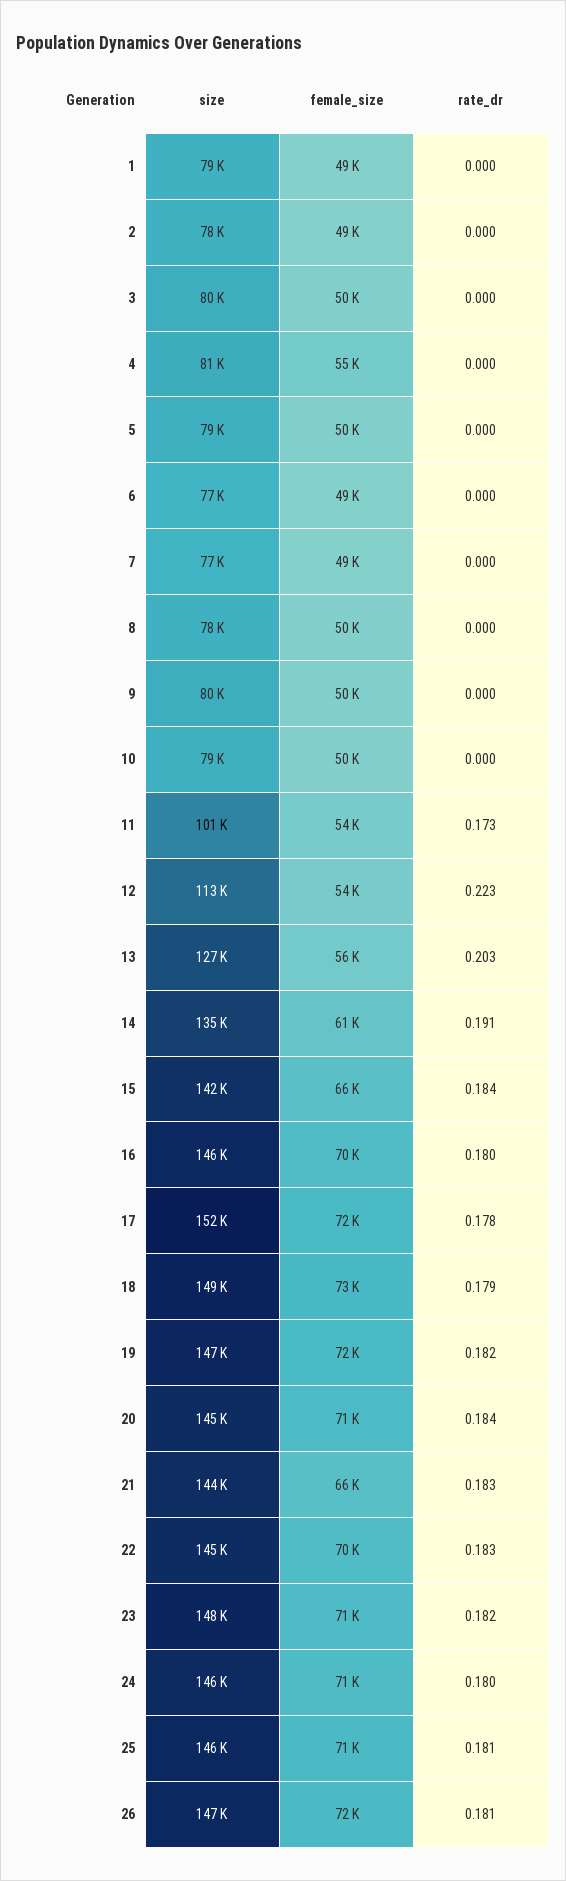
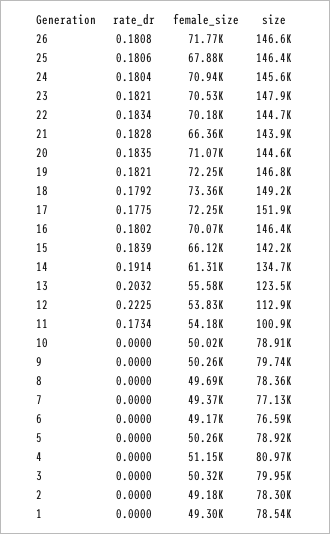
female_size, 4: 55000 -> 51150
size, 13: 127000 -> 123500
female_size, 25: 71000 -> 67880

